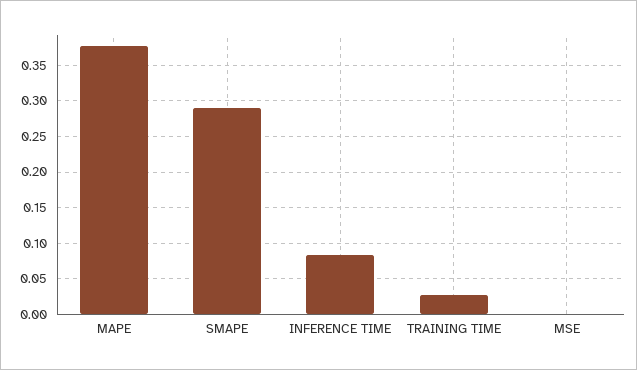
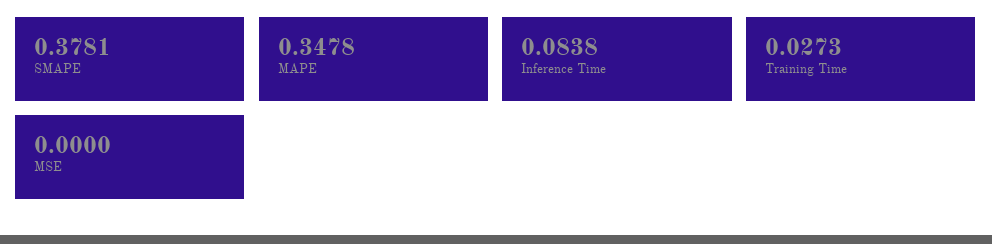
MAPE: 0.38 -> 0.3478
SMAPE: 0.29 -> 0.3781

